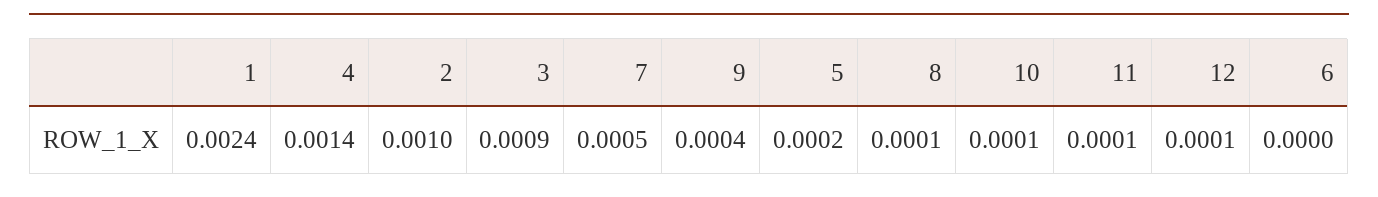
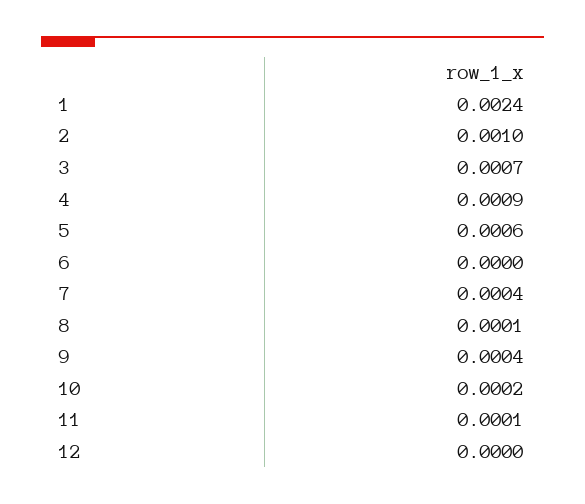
4: 0.0014 -> 0.0009
3: 0.0009 -> 0.0007
7: 0.0005 -> 0.0004
5: 0.0002 -> 0.0006
10: 0.0001 -> 0.0002
12: 0.0001 -> 0

